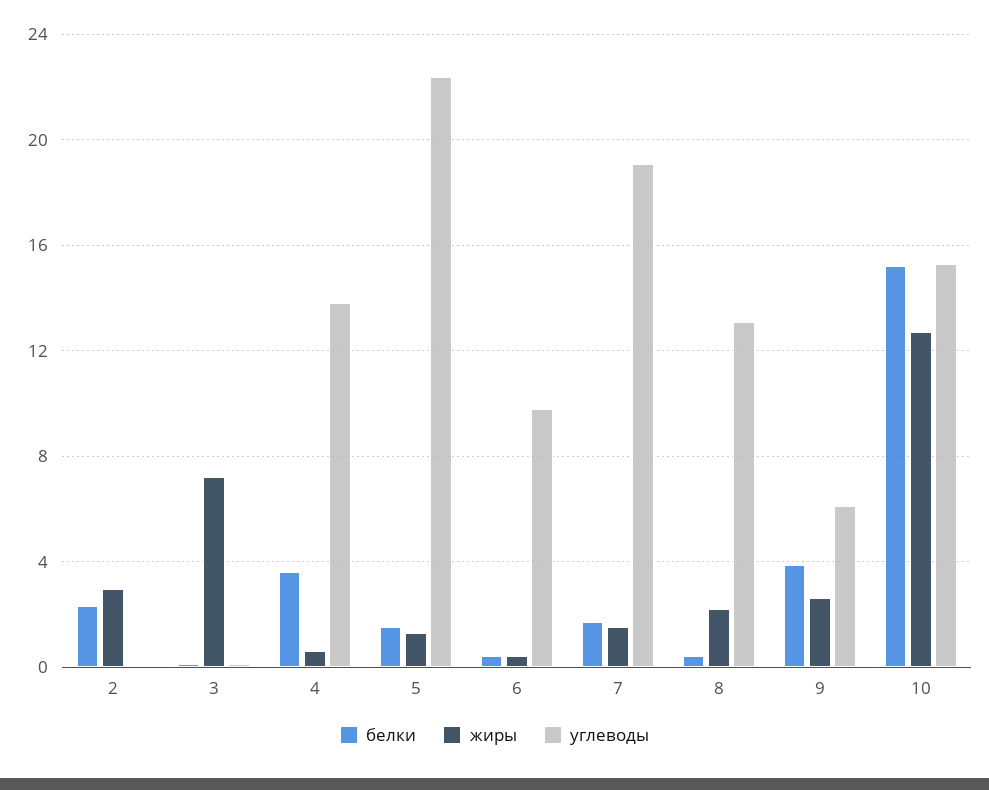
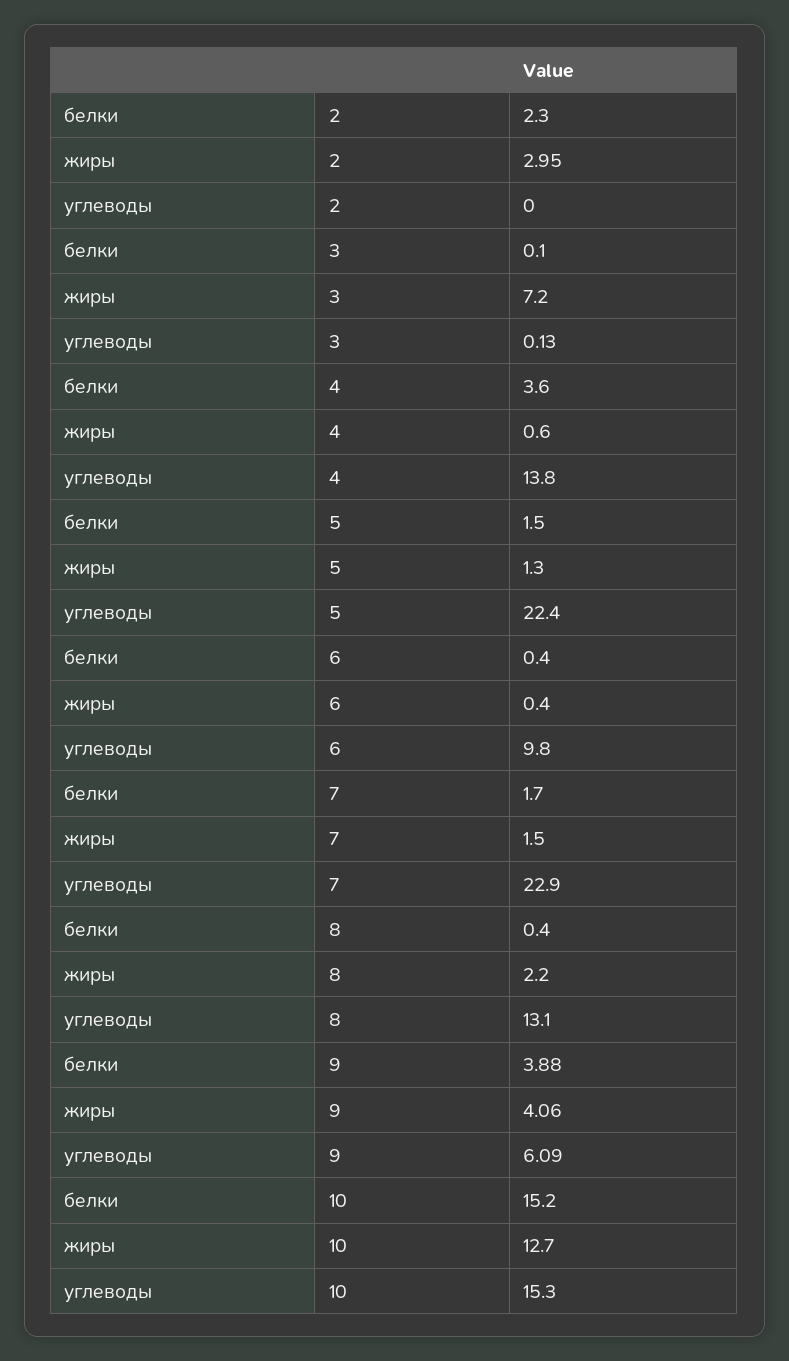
углеводы, 7: 19 -> 22.9
жиры, 9: 2.5 -> 4.06

